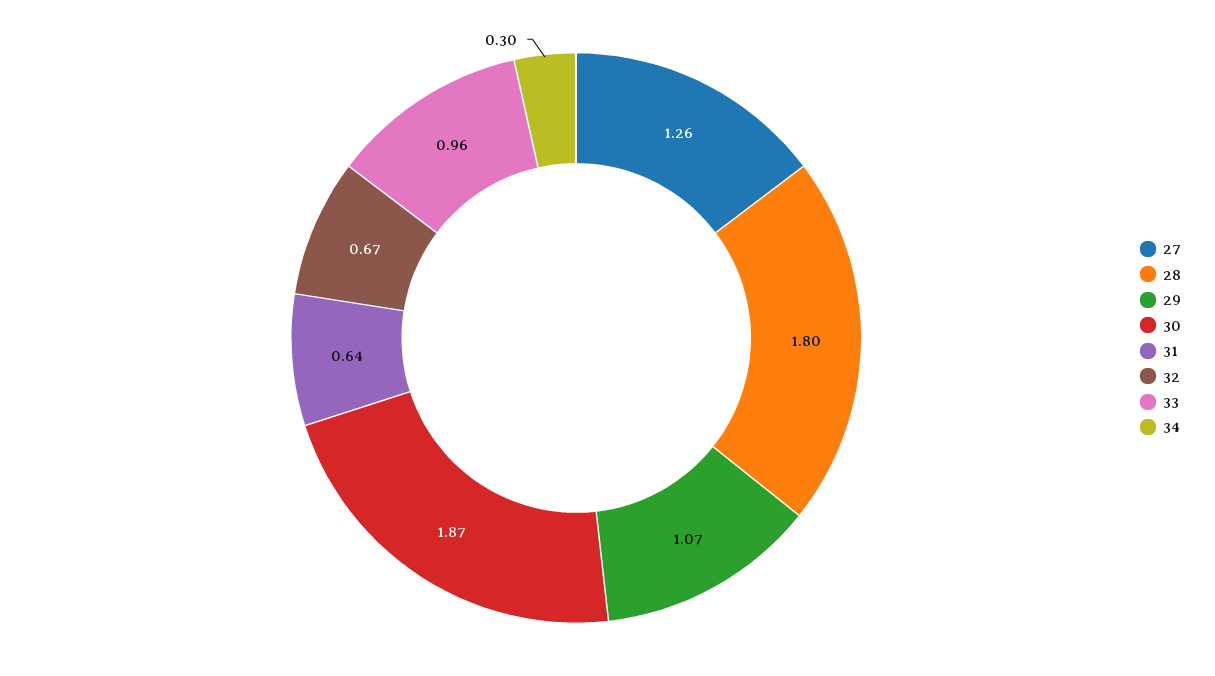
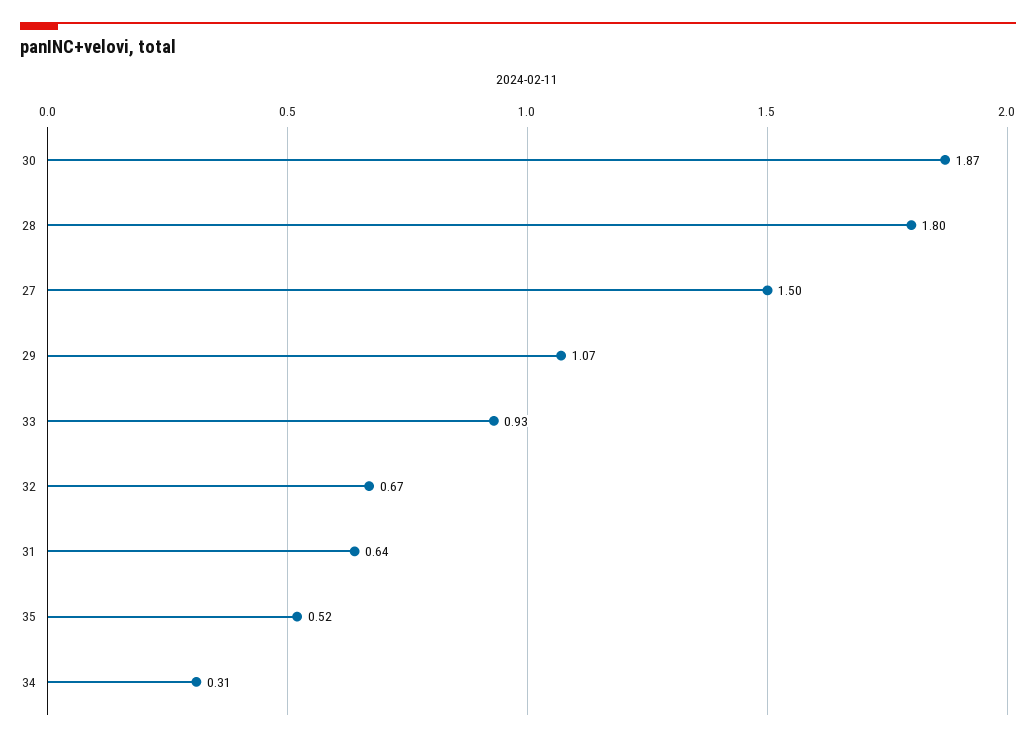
27: 1.26 -> 1.5
33: 0.96 -> 0.93
34: 0.3 -> 0.31
35: none -> 0.52

